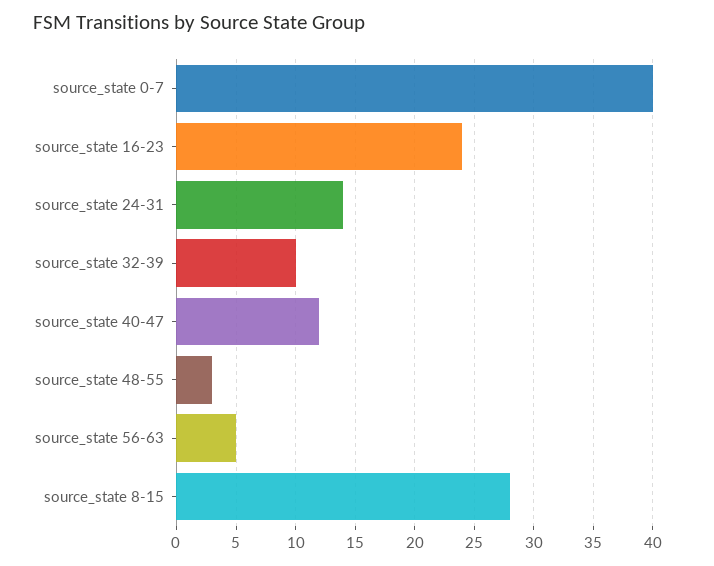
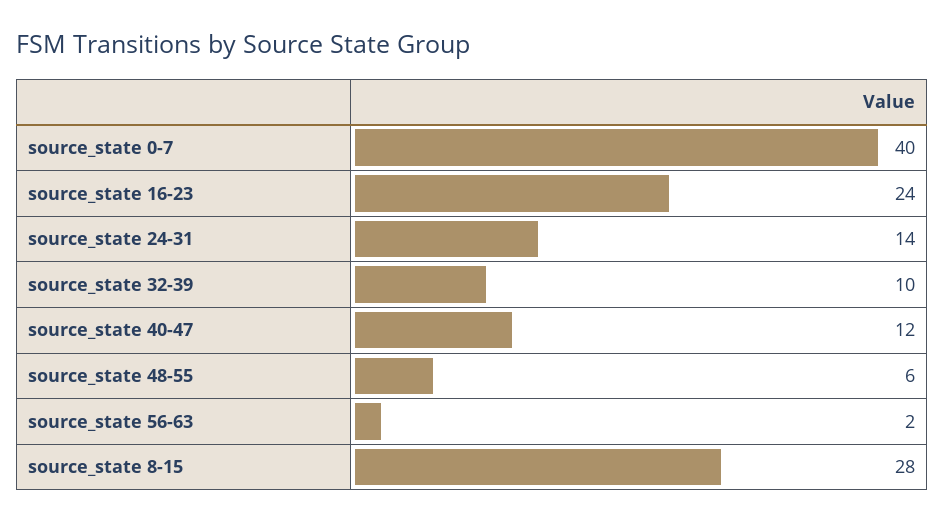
source_state 48-55: 3 -> 6
source_state 56-63: 5 -> 2

